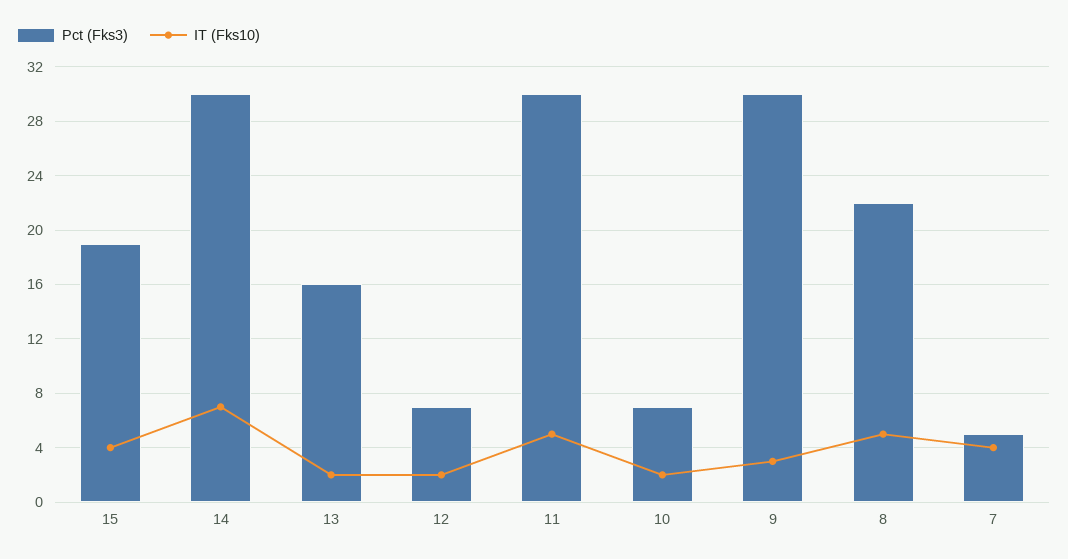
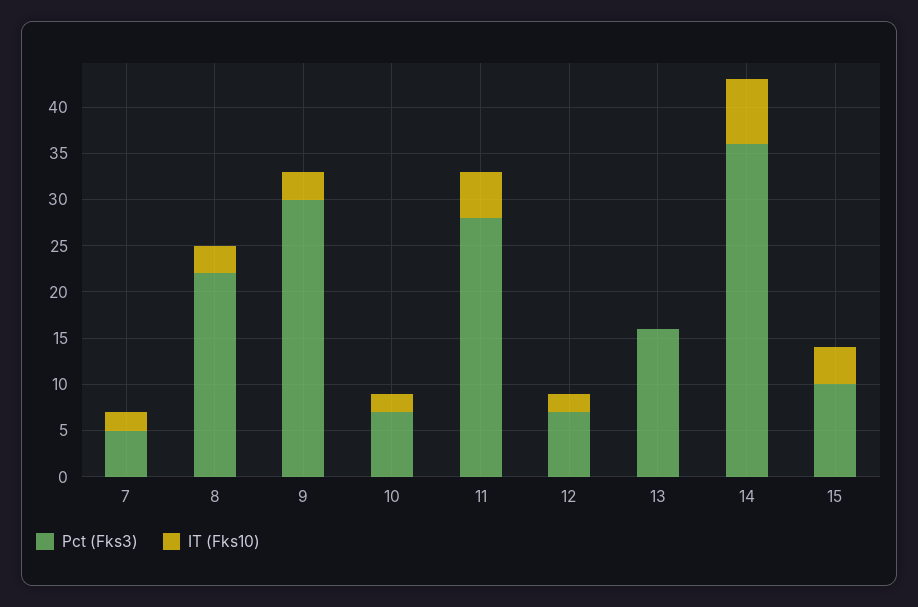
Pct (Fks3), 15: 19 -> 10
Pct (Fks3), 14: 30 -> 36
IT (Fks10), 13: 2 -> 0
Pct (Fks3), 11: 30 -> 28
IT (Fks10), 8: 5 -> 3
IT (Fks10), 7: 4 -> 2

